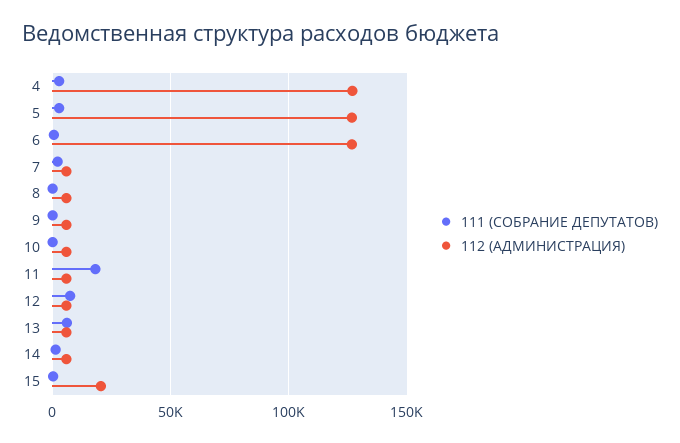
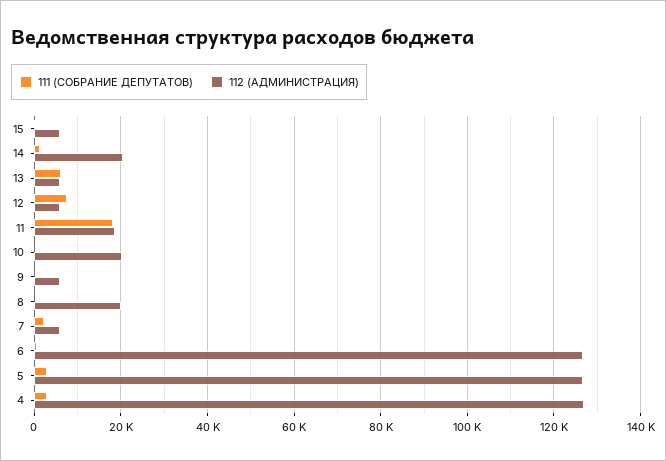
112 (АДМИНИСТРАЦИЯ), 8: 5000 -> 20000
112 (АДМИНИСТРАЦИЯ), 10: 5000 -> 20000
112 (АДМИНИСТРАЦИЯ), 11: 5000 -> 18000
112 (АДМИНИСТРАЦИЯ), 14: 5000 -> 20000
112 (АДМИНИСТРАЦИЯ), 15: 20000 -> 6000

